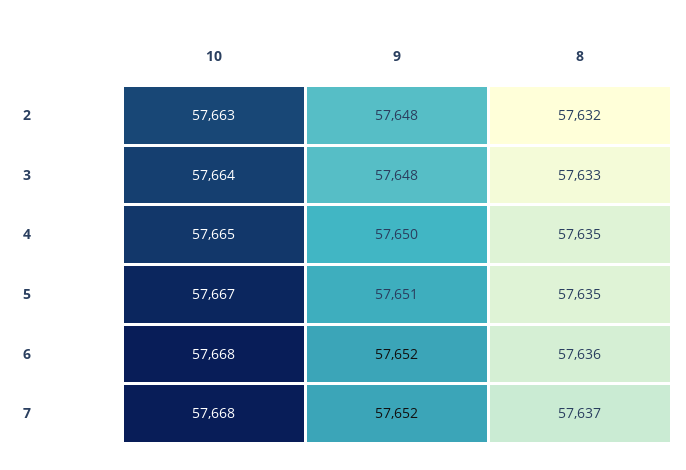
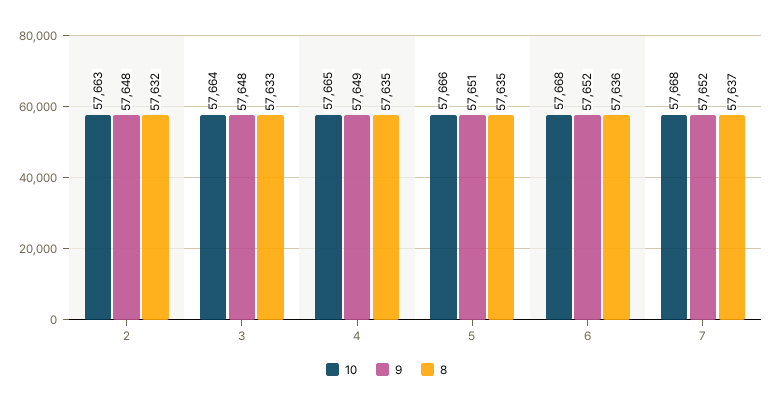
9, 4: 57650 -> 57649
10, 5: 57667 -> 57666

